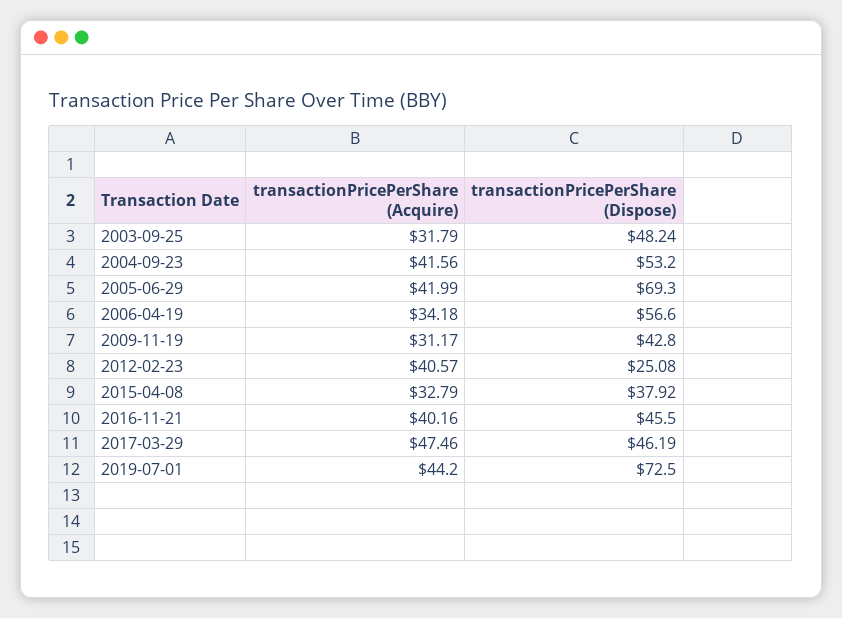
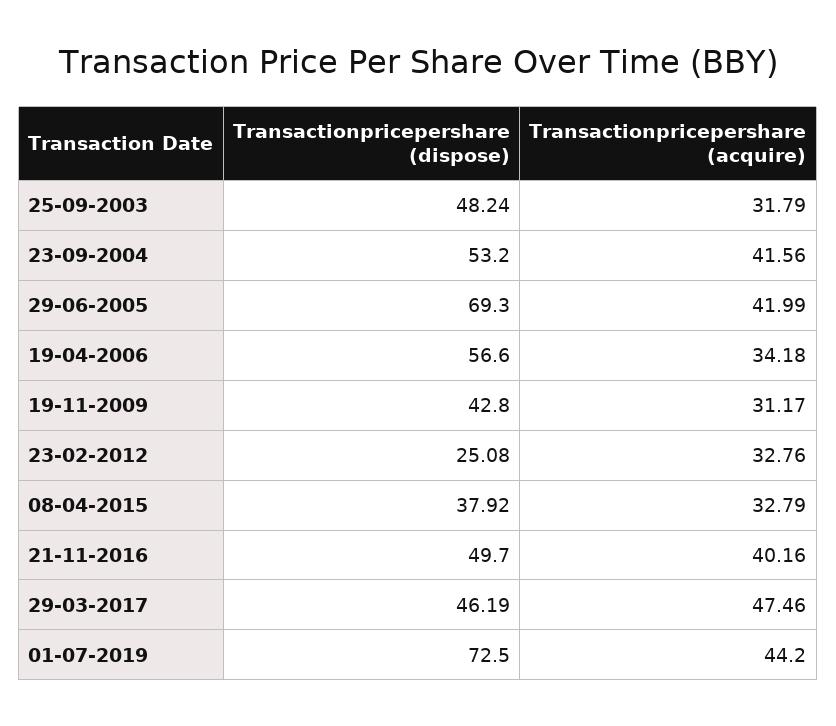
transactionPricePerShare (Acquire), 2012-02-23: 40.57 -> 32.76
transactionPricePerShare (Dispose), 2016-11-21: 45.5 -> 49.7

